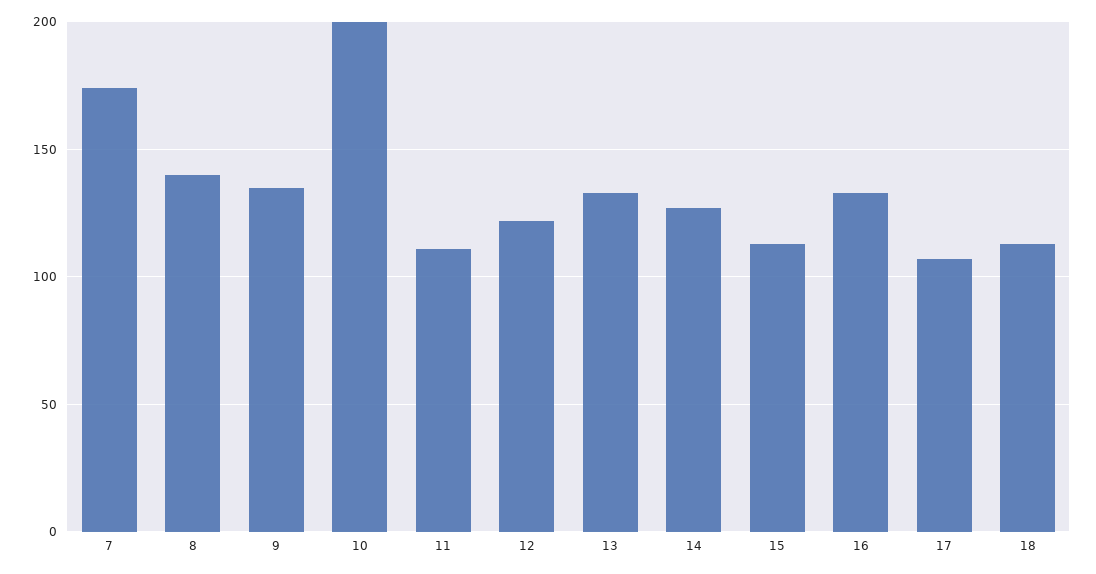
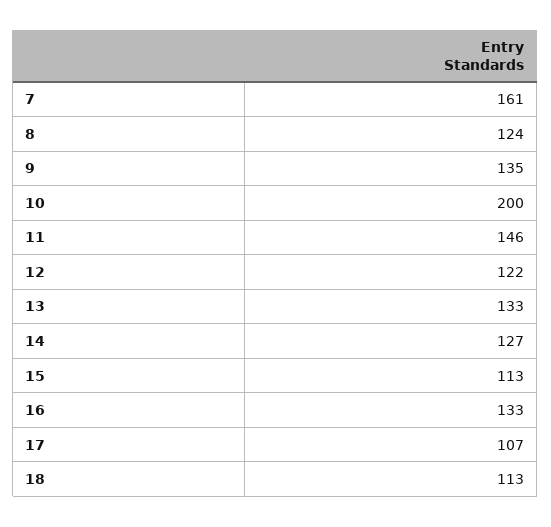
7: 175 -> 161
8: 140 -> 124
11: 110 -> 146

